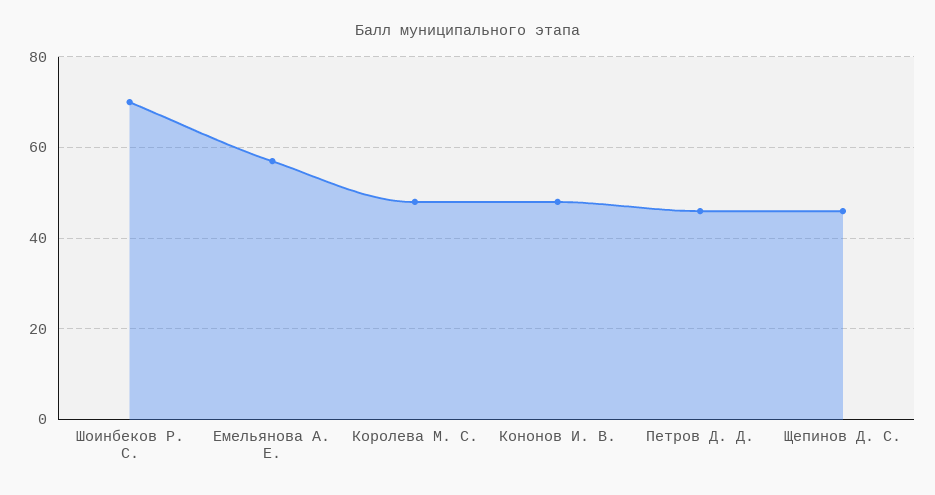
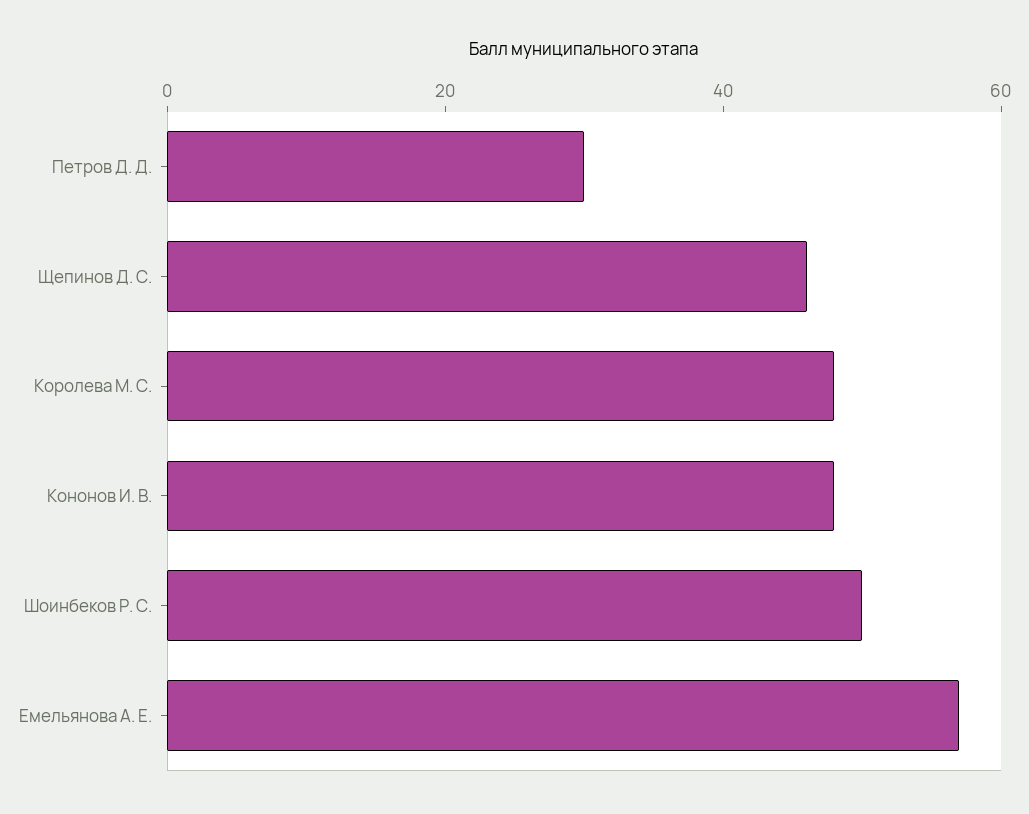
Шоинбеков Р. С.: 70 -> 50
Петров Д. Д.: 45 -> 30

